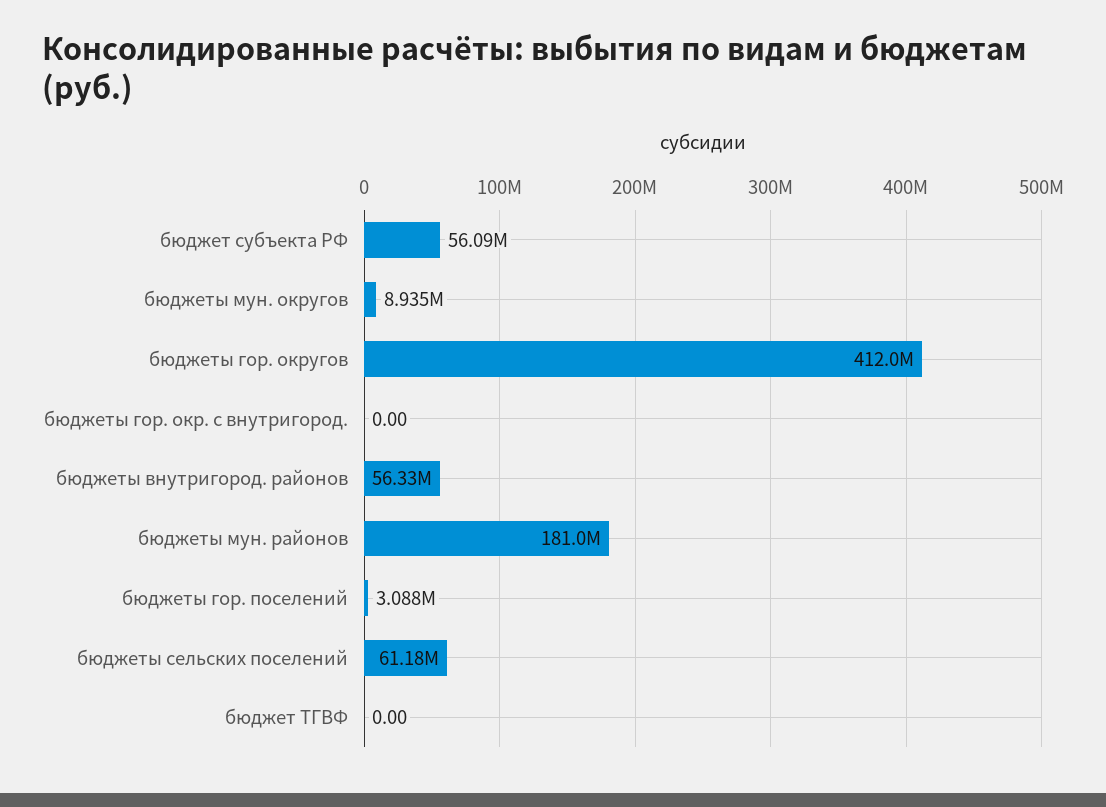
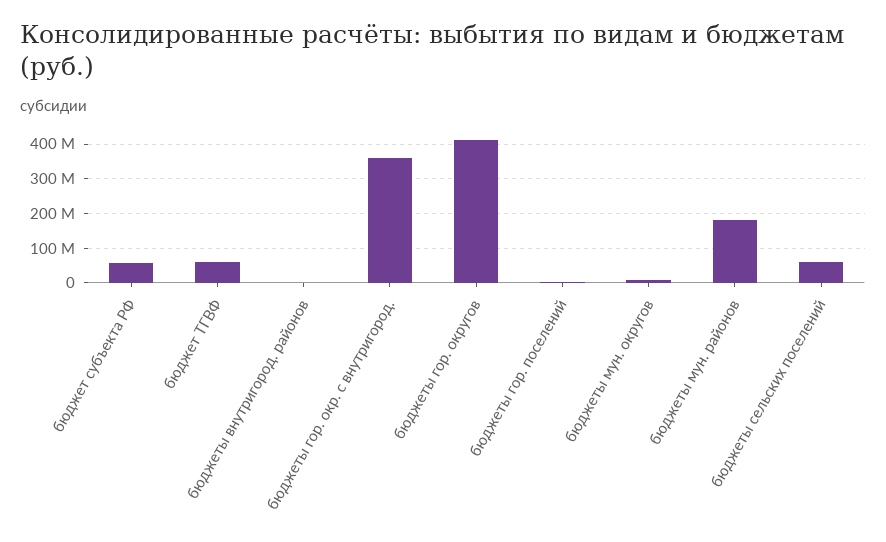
бюджеты гор. окр. с внутригород.: 0 -> 360000000
бюджеты внутригород. районов: 56330000 -> 0
бюджет ТГВФ: 0 -> 60000000

